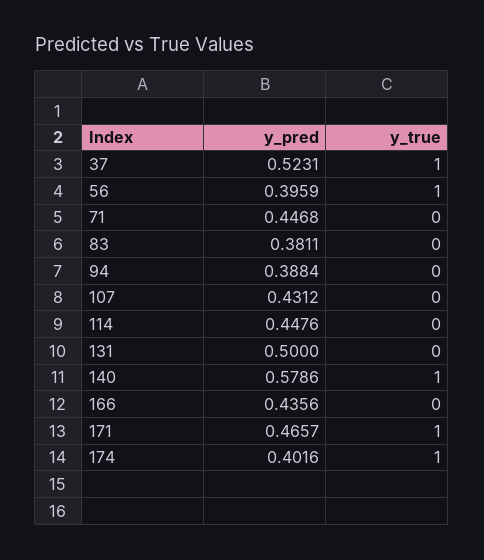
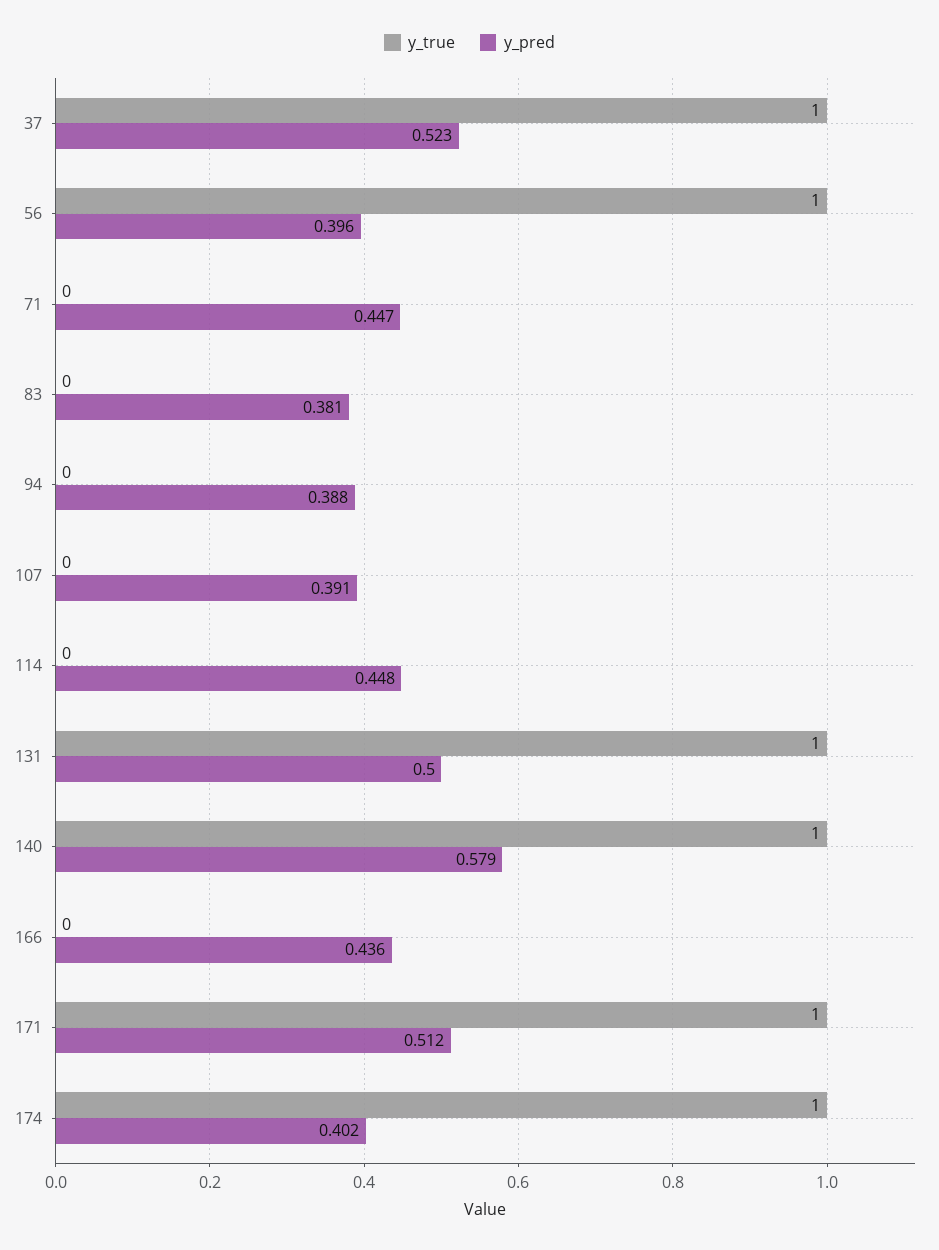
y_pred, 107: 0.4312 -> 0.391
y_true, 131: 0 -> 1
y_pred, 171: 0.4657 -> 0.512

